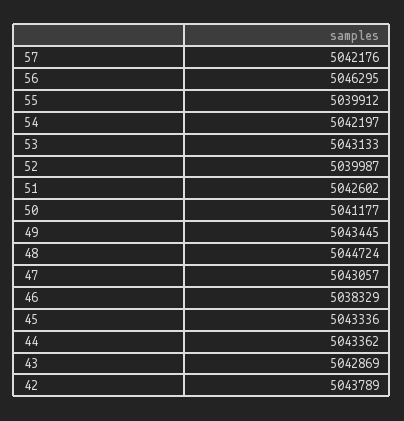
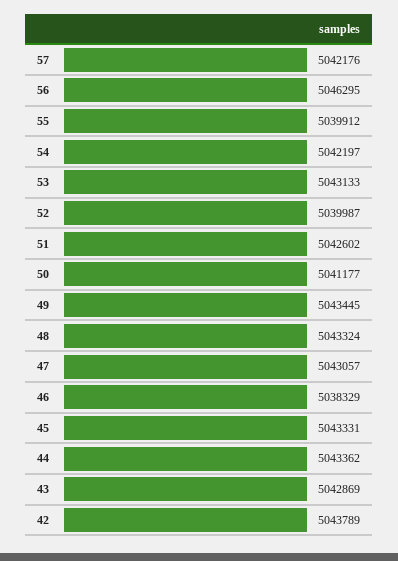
48: 5044724 -> 5043324
45: 5043336 -> 5043331

